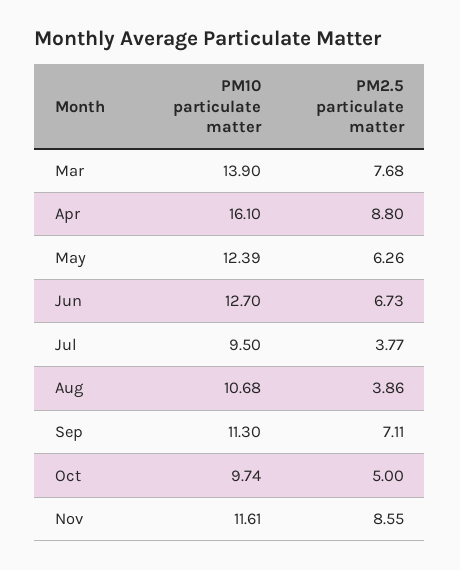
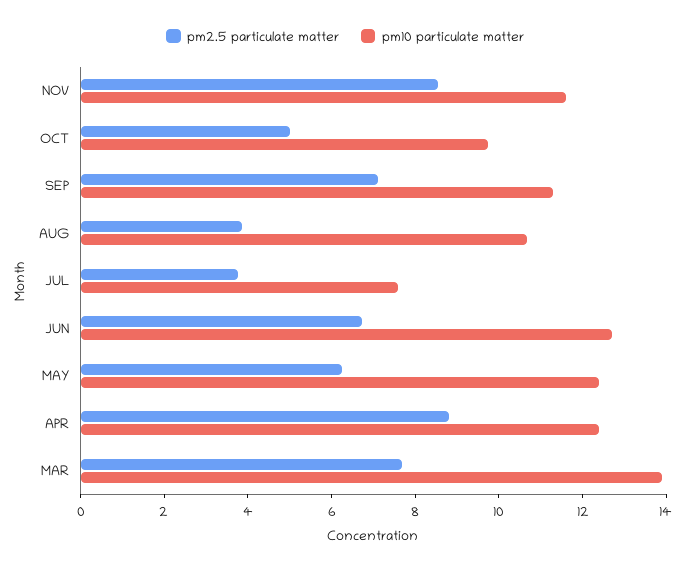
PM10 particulate matter, Apr: 16.1 -> 12.5
PM10 particulate matter, Jul: 9.5 -> 7.5

